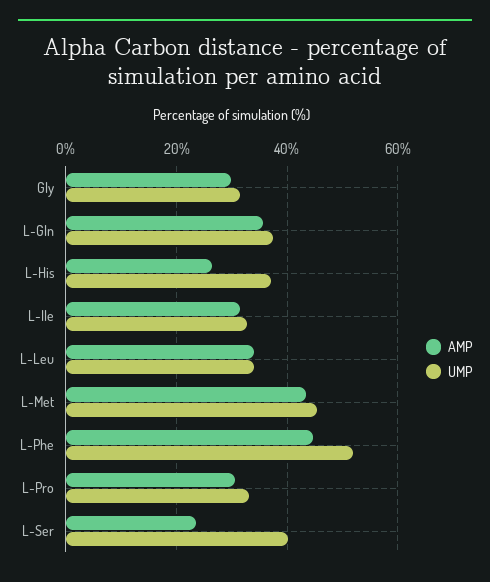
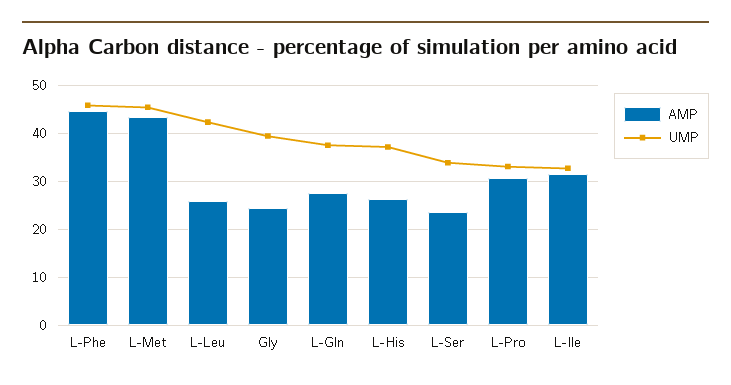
AMP, Gly: 30 -> 24
UMP, Gly: 32 -> 40
AMP, L-Gln: 36 -> 28
AMP, L-Leu: 34 -> 26
UMP, L-Leu: 34 -> 42
UMP, L-Phe: 52 -> 46
UMP, L-Ser: 40 -> 34

